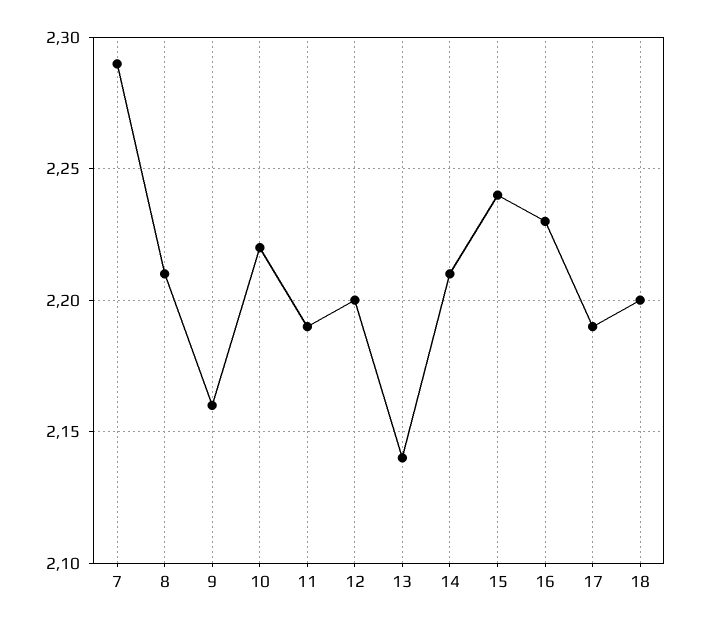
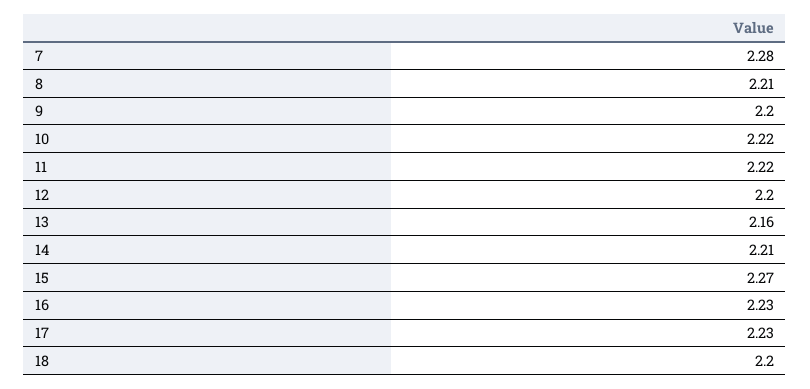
7: 2.29 -> 2.28
9: 2.16 -> 2.2
11: 2.19 -> 2.22
13: 2.14 -> 2.16
15: 2.24 -> 2.27
17: 2.19 -> 2.23

